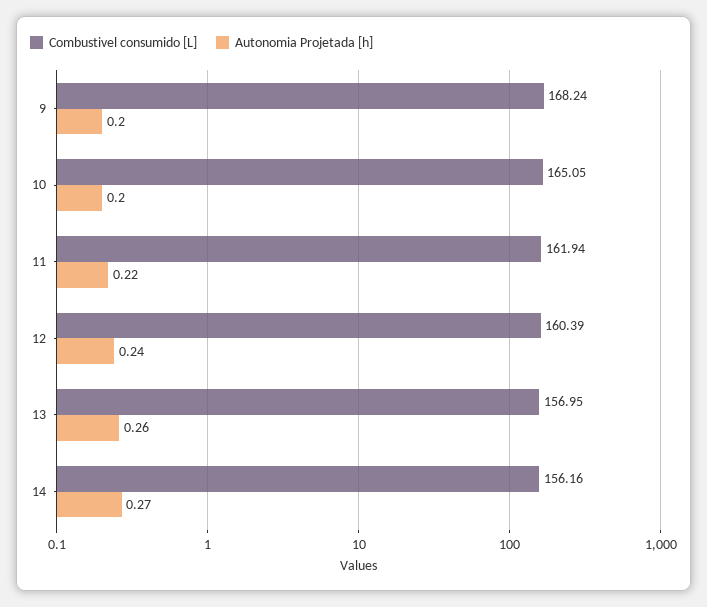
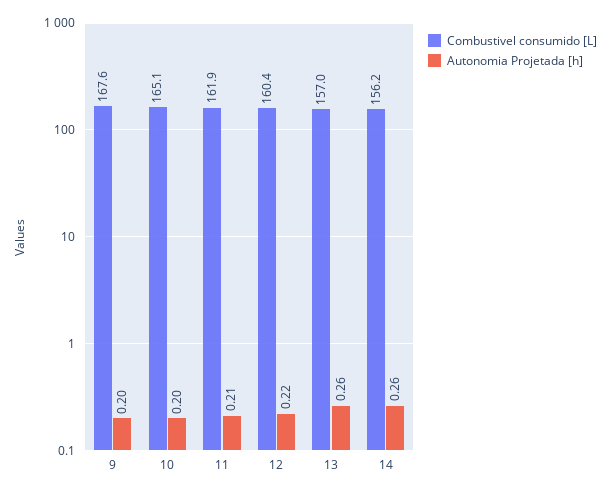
Combustivel consumido [L], 9: 168.24 -> 167.6
Autonomia Projetada [h], 11: 0.22 -> 0.21
Autonomia Projetada [h], 12: 0.24 -> 0.22
Autonomia Projetada [h], 14: 0.27 -> 0.26

